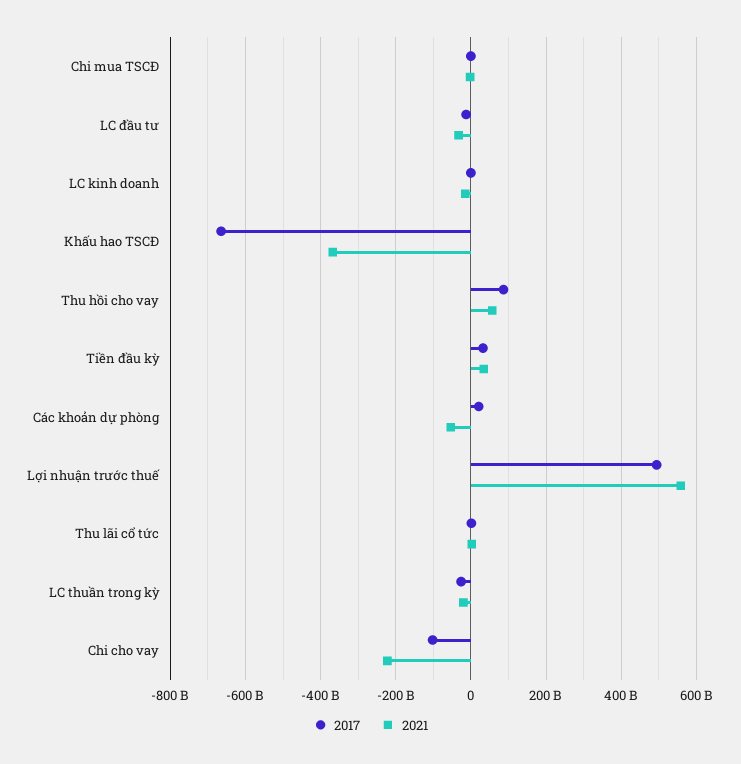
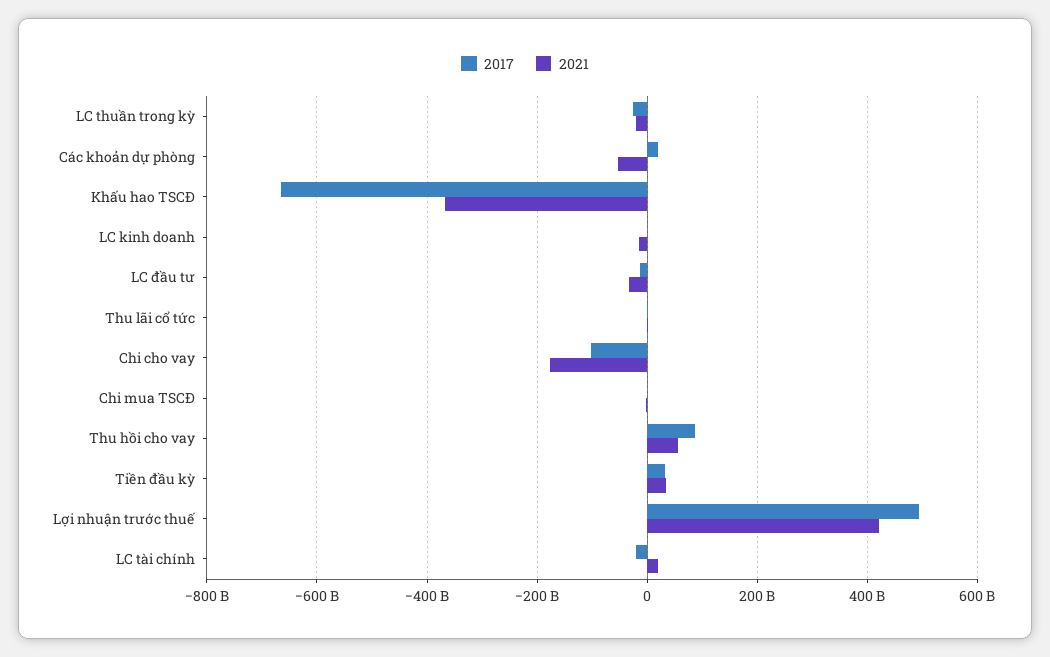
2021, Lợi nhuận trước thuế: 560000000000 -> 420000000000
2021, Chi cho vay: -220000000000 -> -180000000000
2017, LC tài chính: none -> -20000000000
2021, LC tài chính: none -> 20000000000

